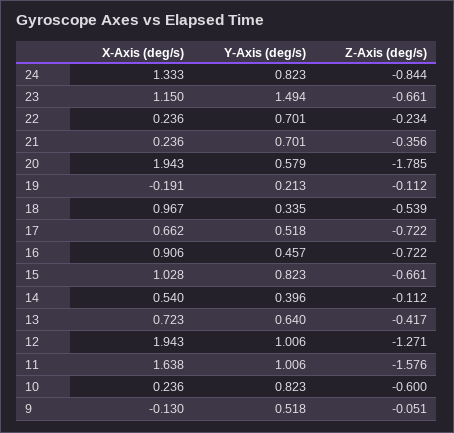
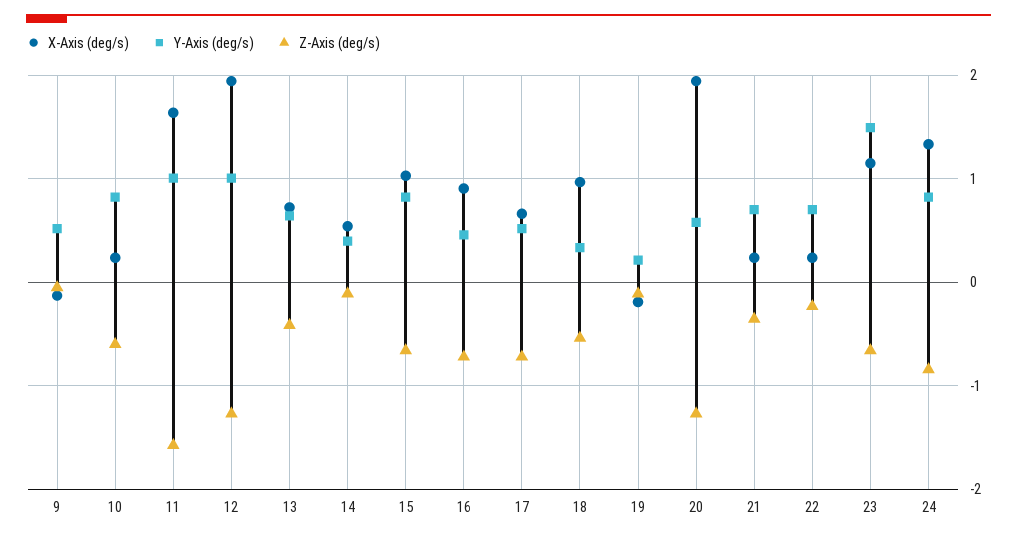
Z-Axis (deg/s), 20: -1.785 -> -1.3

